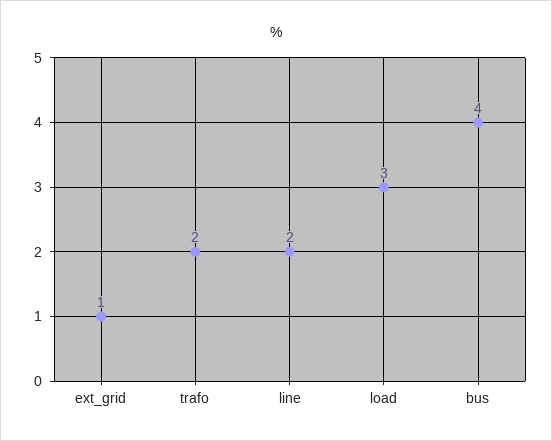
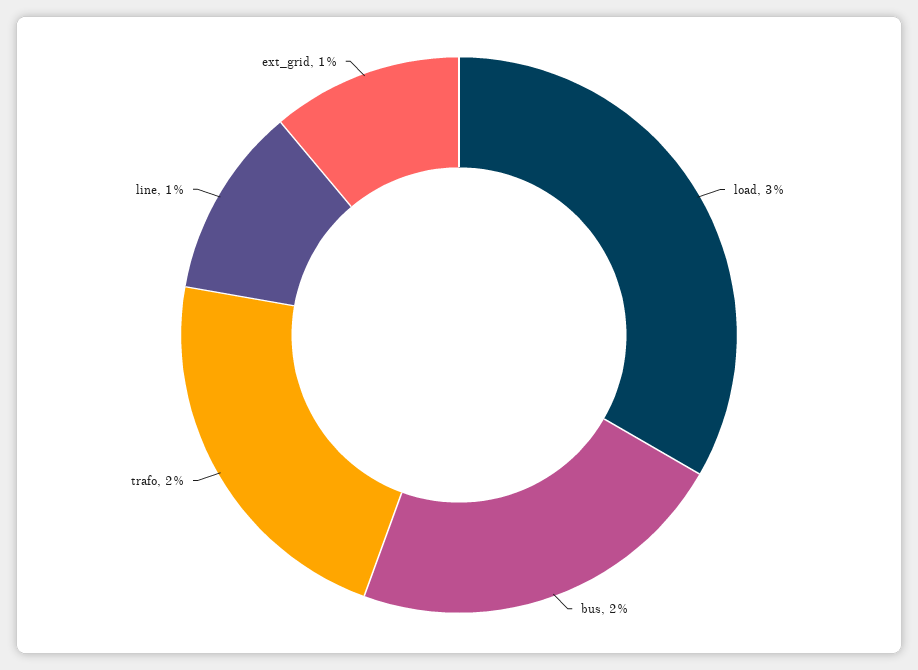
line: 2 -> 1
bus: 4 -> 2

